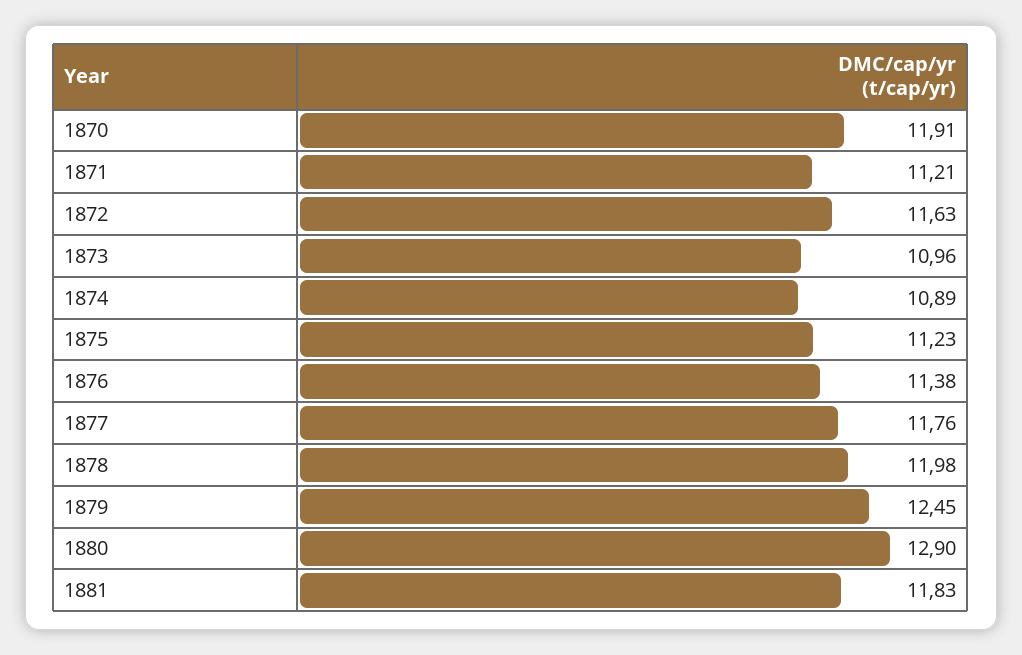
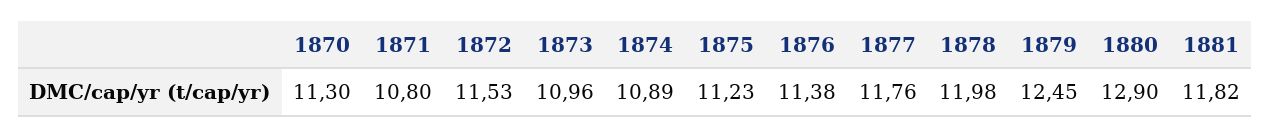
1870: 11.91 -> 11.3
1871: 11.21 -> 10.8
1872: 11.63 -> 11.53
1881: 11.83 -> 11.82

